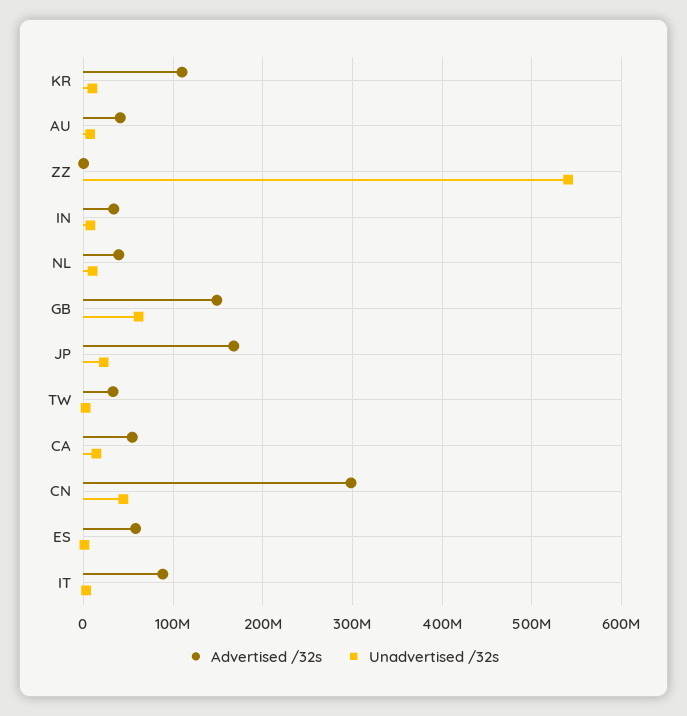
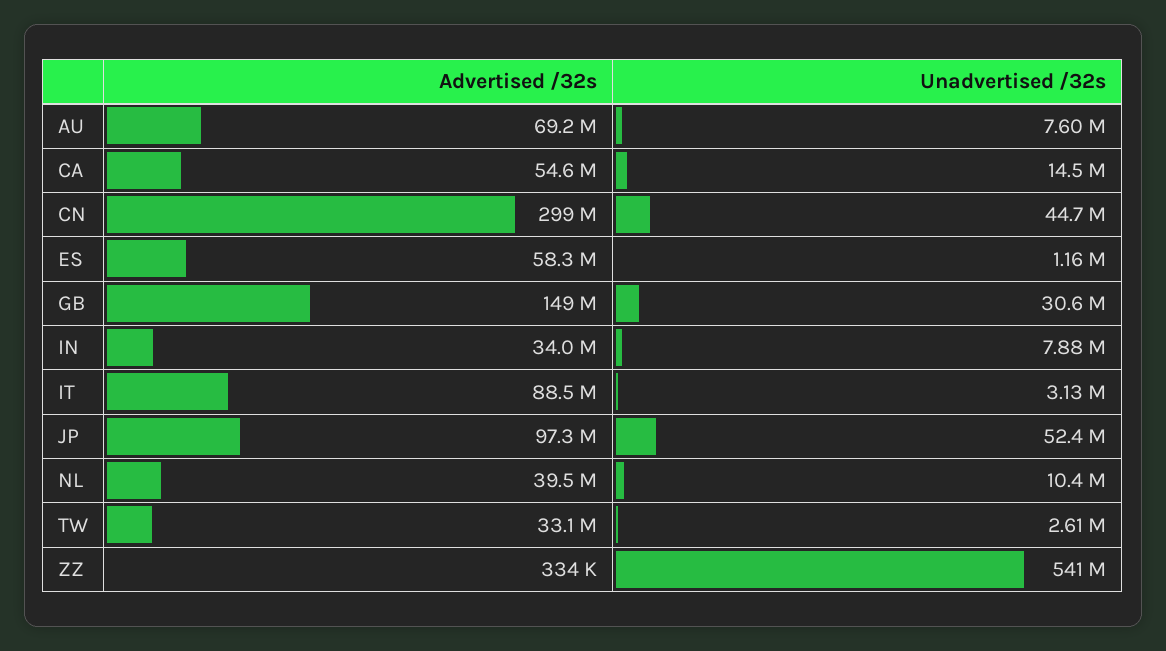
Advertised /32s, KR: 110000000 -> none
Unadvertised /32s, KR: 10000000 -> none
Advertised /32s, AU: 40000000 -> 69200000
Unadvertised /32s, GB: 60000000 -> 30600000
Advertised /32s, JP: 170000000 -> 97300000
Unadvertised /32s, JP: 20000000 -> 52400000

